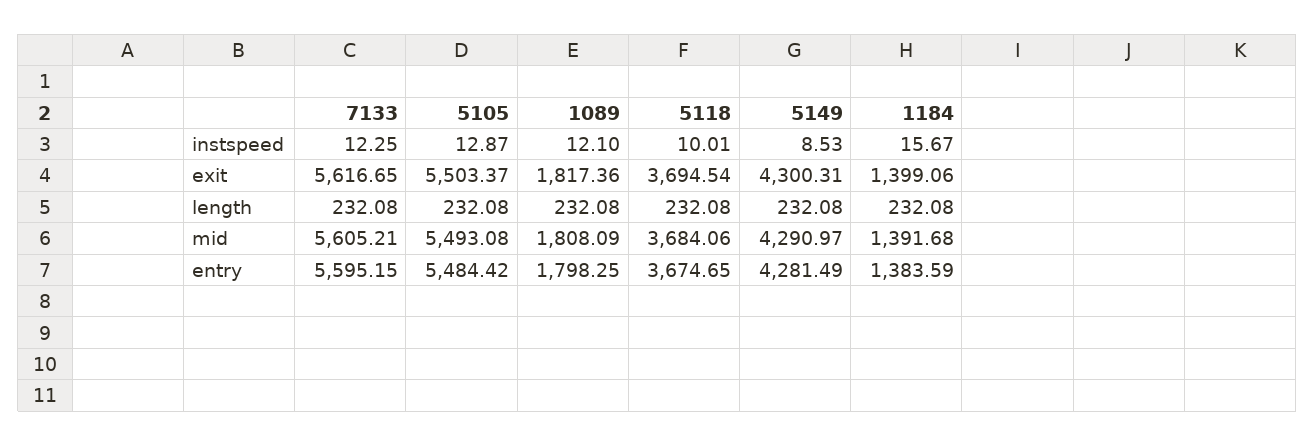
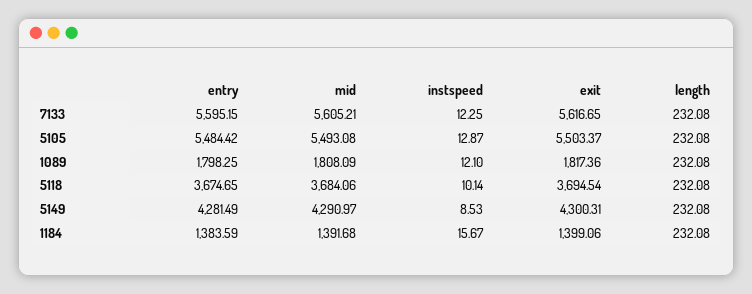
5118, instspeed: 10.01 -> 10.14

